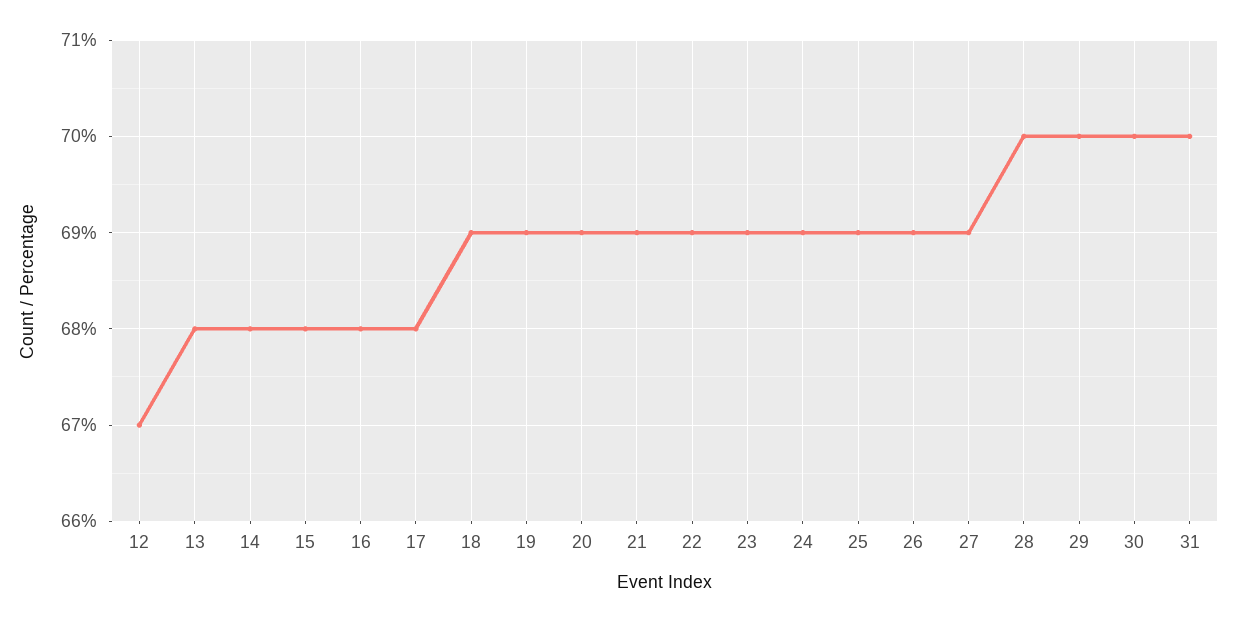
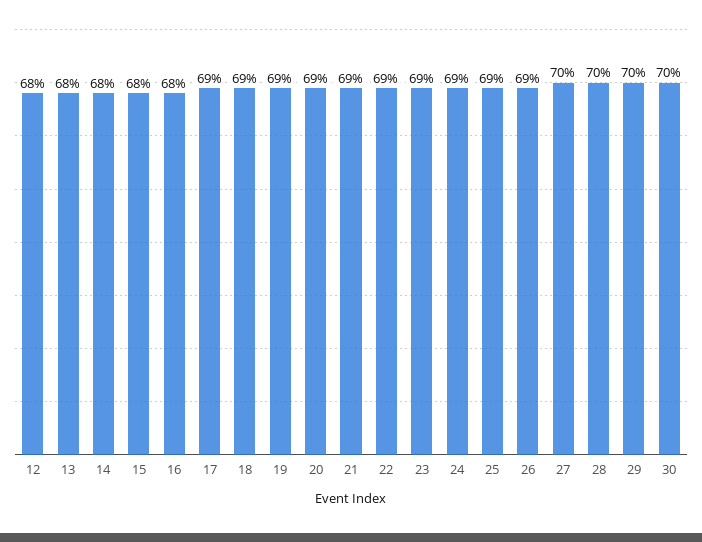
12: 67 -> 68
17: 68 -> 69
27: 69 -> 70
31: 70 -> none

